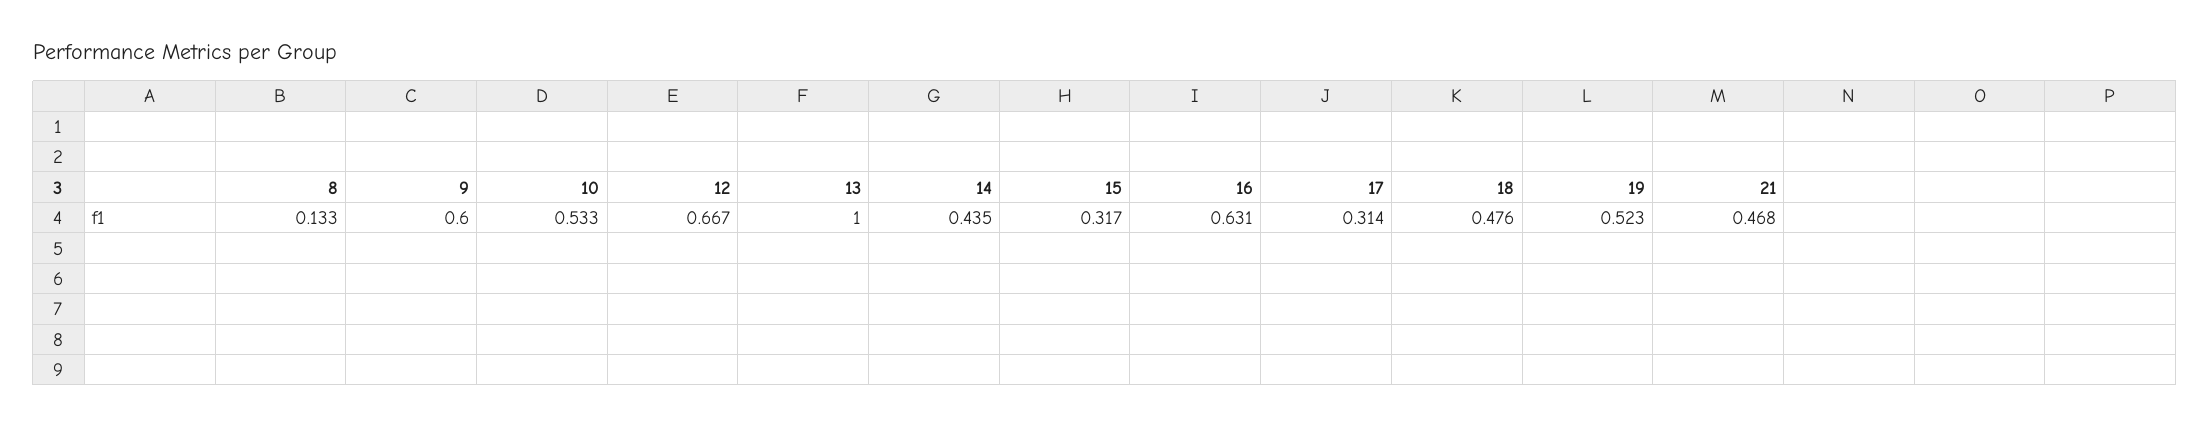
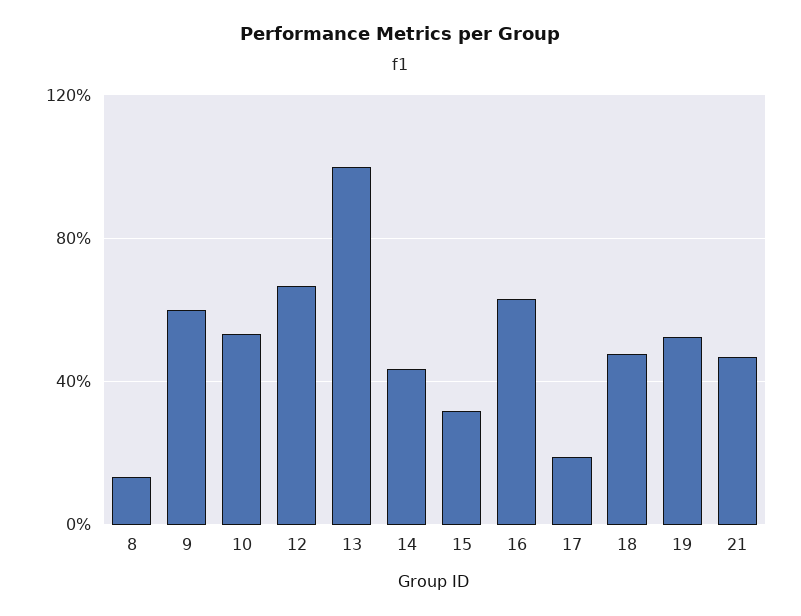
17: 0.314 -> 0.2

